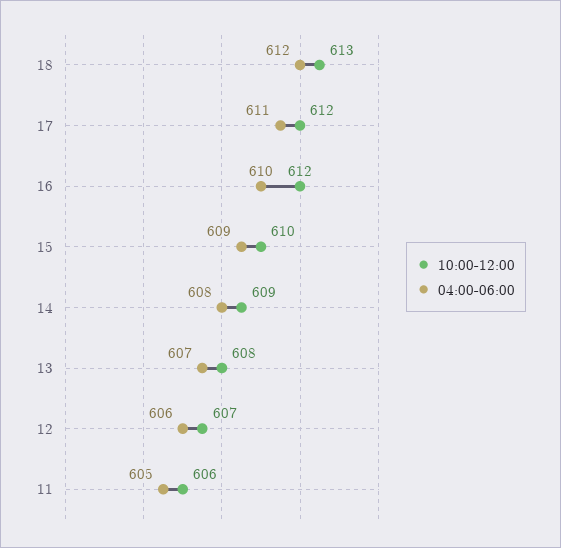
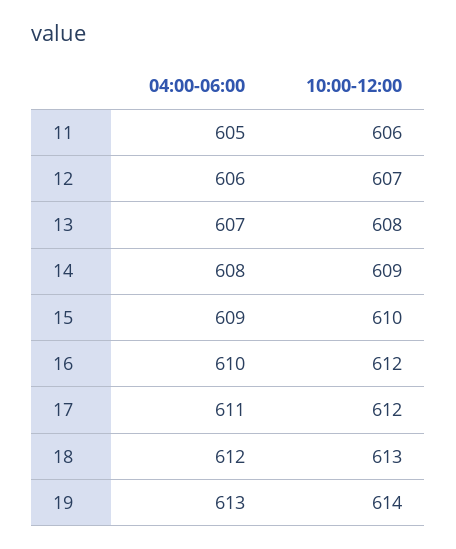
04:00-06:00, 19: none -> 613
10:00-12:00, 19: none -> 614

